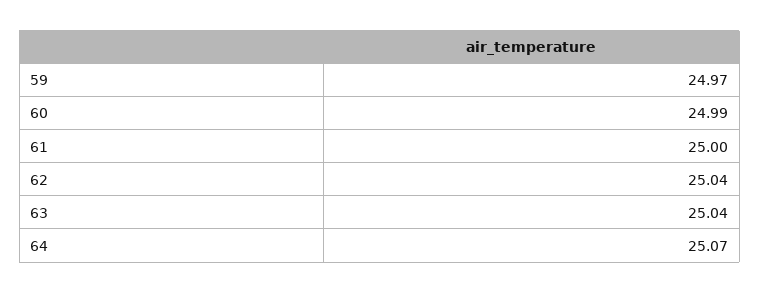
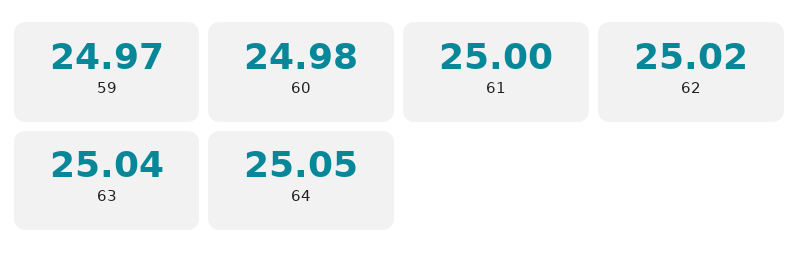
60: 24.99 -> 24.98
62: 25.04 -> 25.02
64: 25.07 -> 25.05

